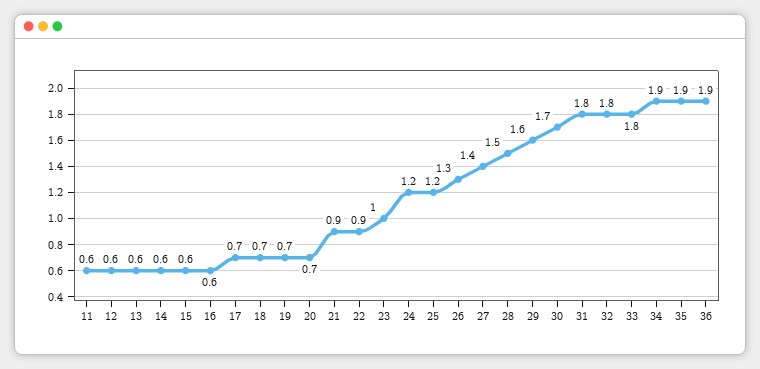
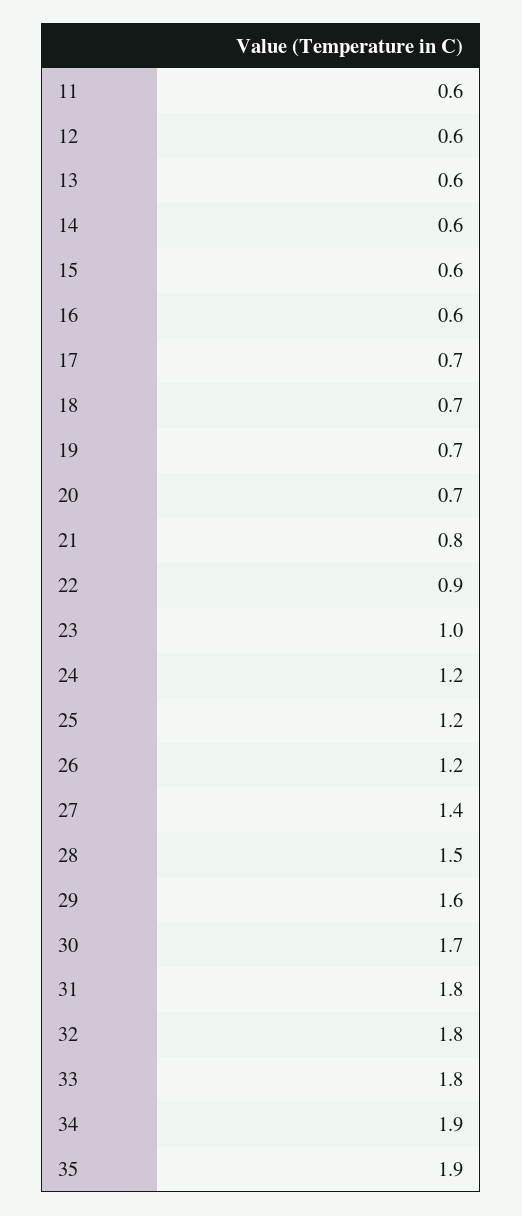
21: 0.9 -> 0.8
26: 1.3 -> 1.2
36: 1.9 -> none

